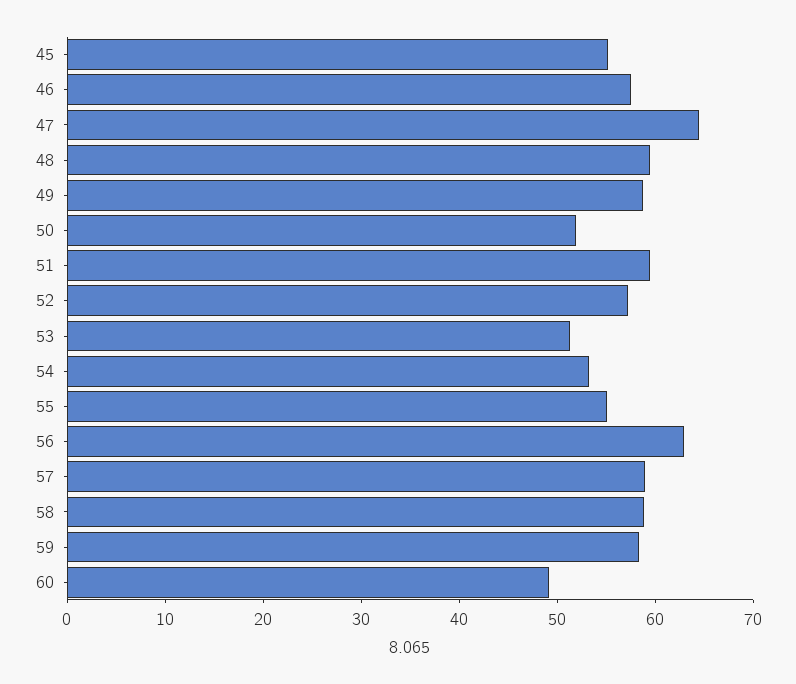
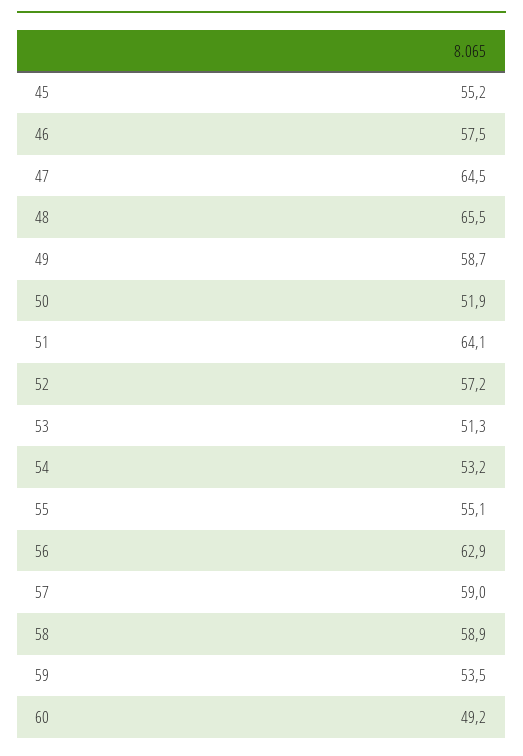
48: 60 -> 65.5
51: 60 -> 64.1
59: 58 -> 53.5

